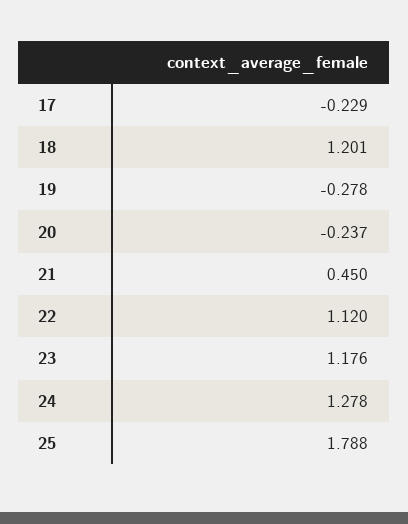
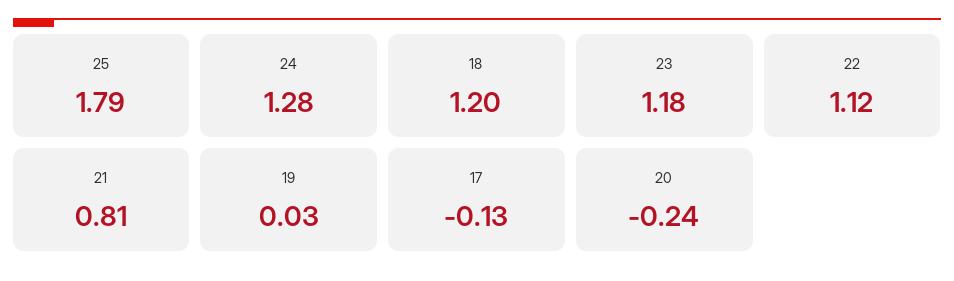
17: -0.229 -> -0.13
19: -0.278 -> 0.03
21: 0.45 -> 0.81

